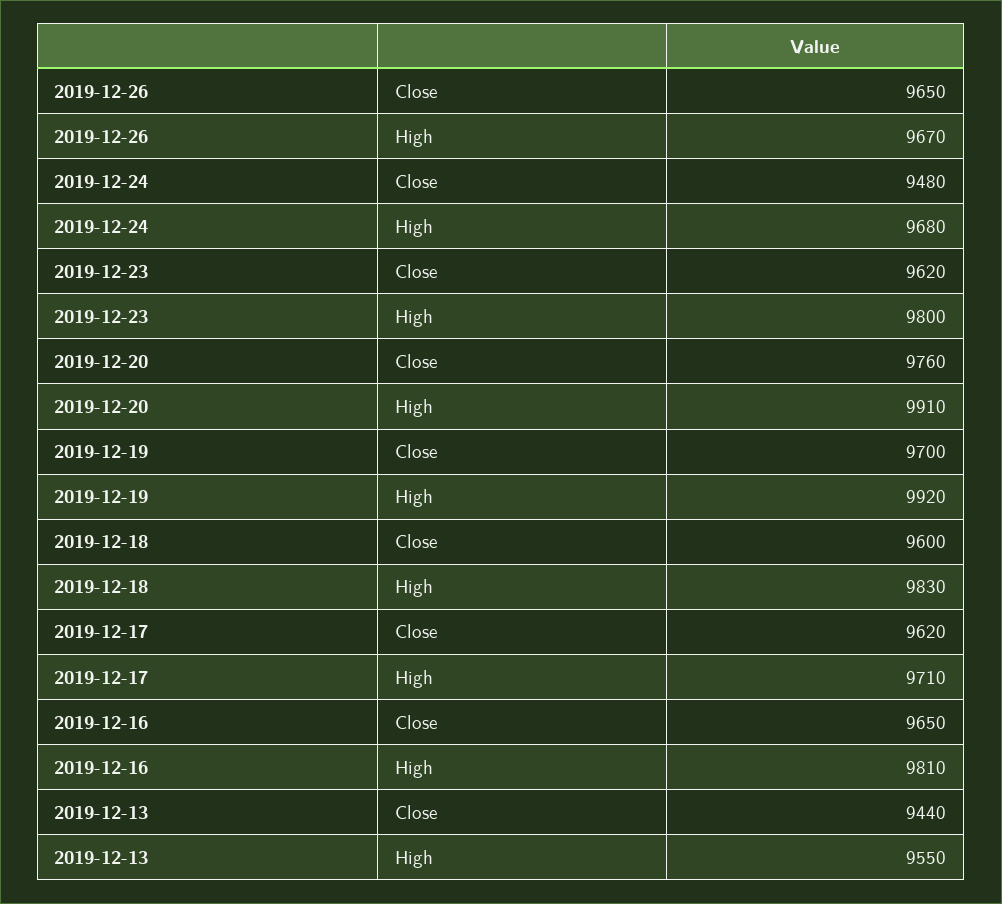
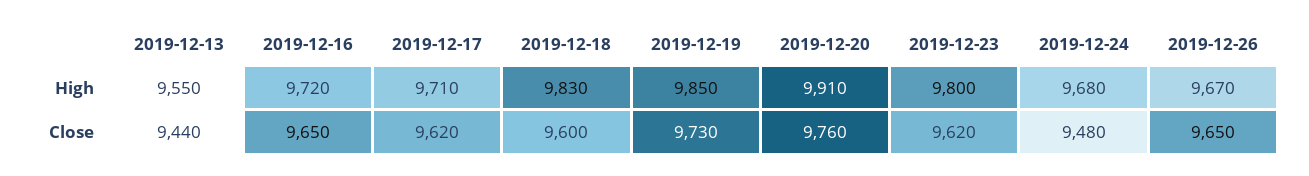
2019-12-19, Close: 9700 -> 9730
2019-12-19, High: 9920 -> 9850
2019-12-16, High: 9810 -> 9720

